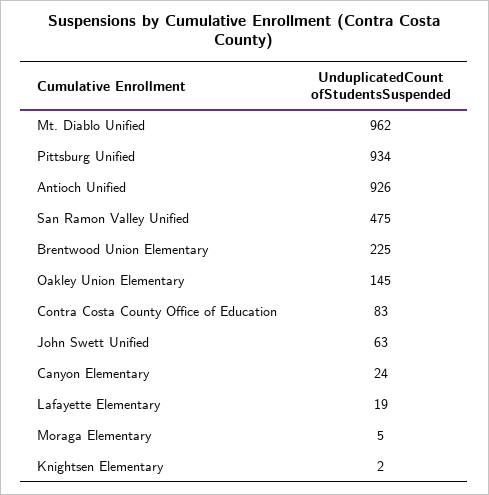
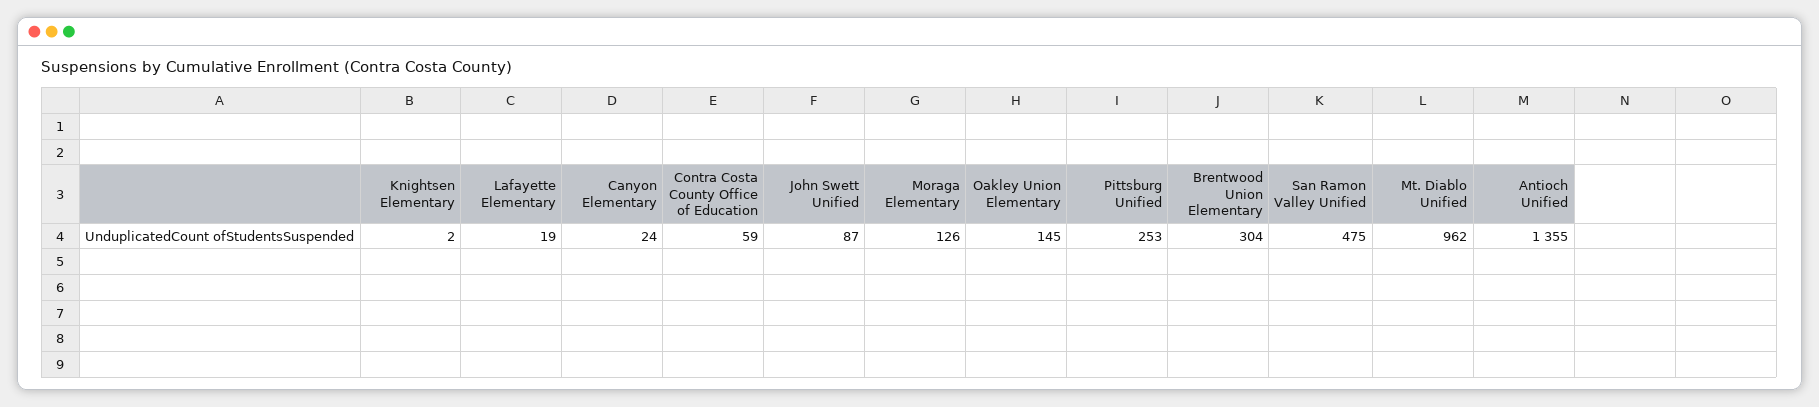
Pittsburg Unified: 934 -> 253
Antioch Unified: 926 -> 1355
Brentwood Union Elementary: 225 -> 304
Contra Costa County Office of Education: 83 -> 59
John Swett Unified: 63 -> 87
Moraga Elementary: 5 -> 126

